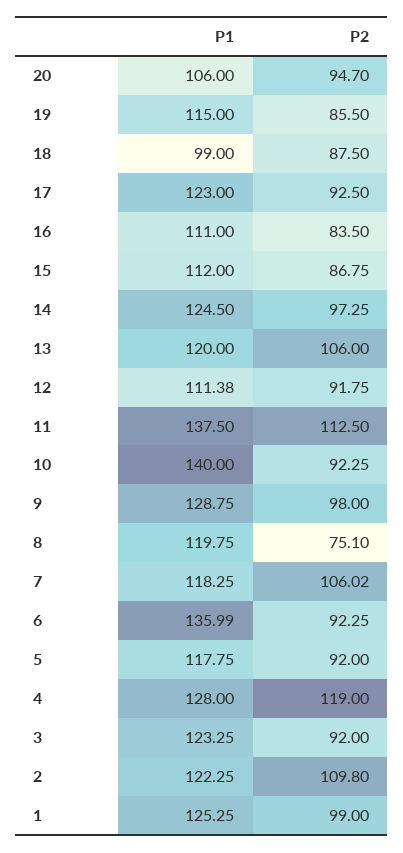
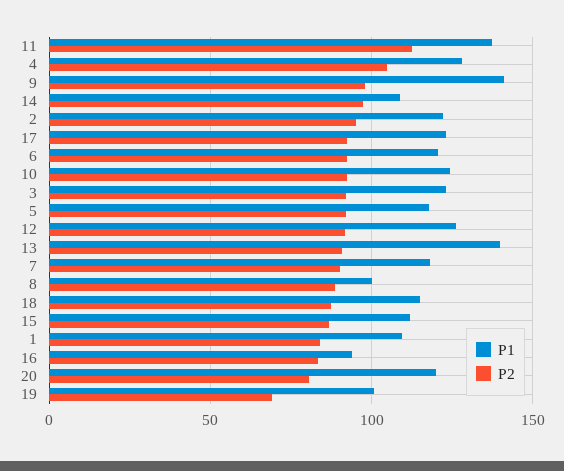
P1, 20: 106 -> 120
P2, 20: 94.7 -> 80
P1, 19: 115 -> 100
P2, 19: 85.5 -> 70
P1, 18: 99 -> 115
P1, 16: 111 -> 95
P1, 14: 124.5 -> 110
P1, 13: 120 -> 140
P2, 13: 106 -> 90
P1, 12: 111.38 -> 125
P1, 10: 140 -> 125
P1, 9: 128.75 -> 140
P1, 8: 119.75 -> 100
P2, 8: 75.1 -> 90
P2, 7: 106.02 -> 90
P1, 6: 135.99 -> 120
P2, 4: 119 -> 105
P2, 2: 109.8 -> 95
P1, 1: 125.25 -> 110
P2, 1: 99 -> 85

